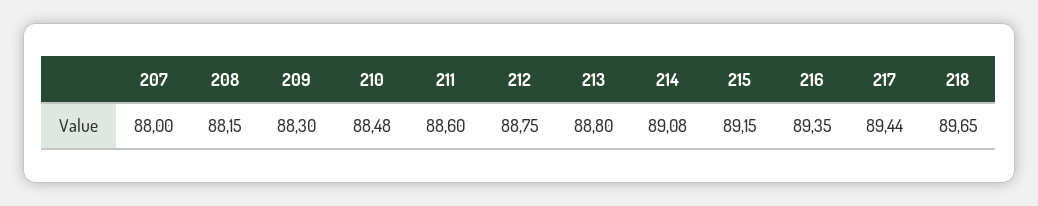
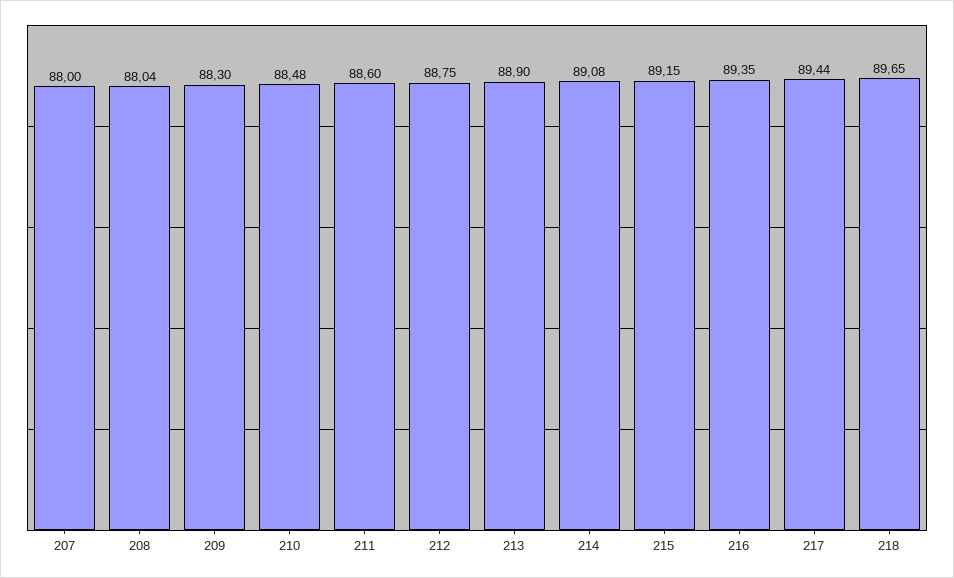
208: 88.15 -> 88.04
213: 88.8 -> 88.9

